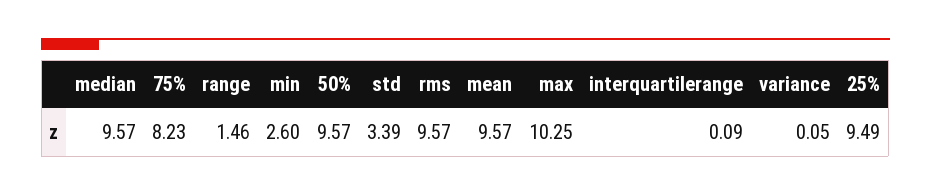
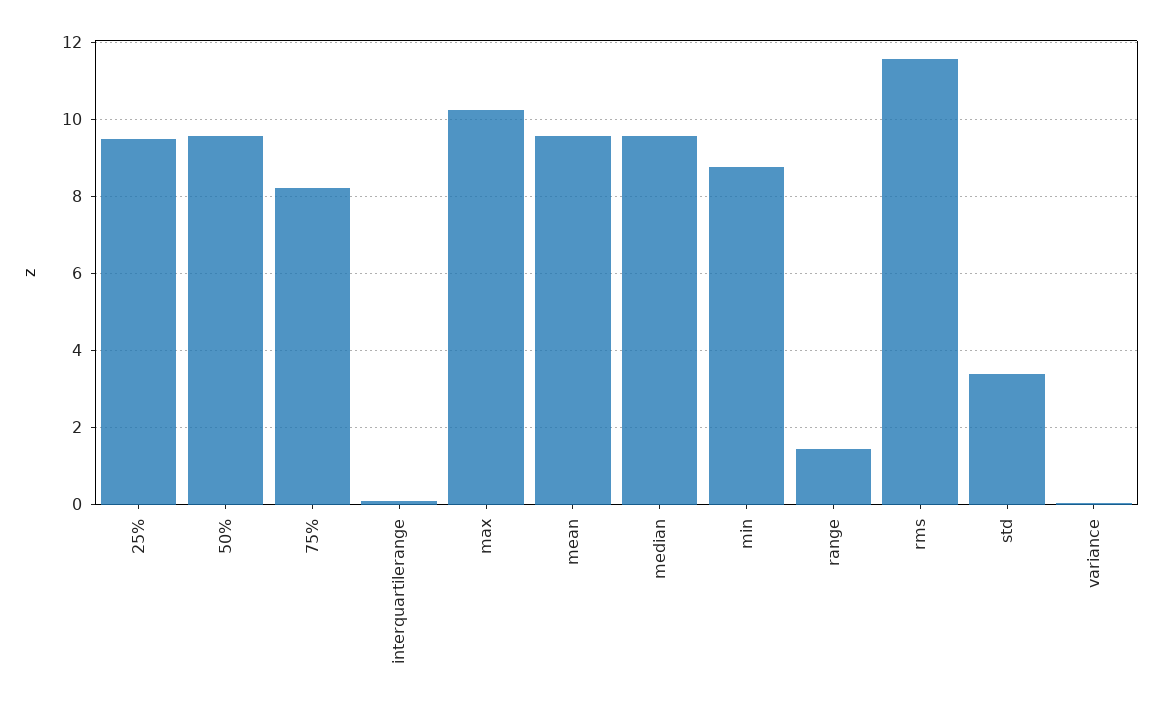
min: 2.6 -> 8.8
rms: 9.57 -> 11.6

